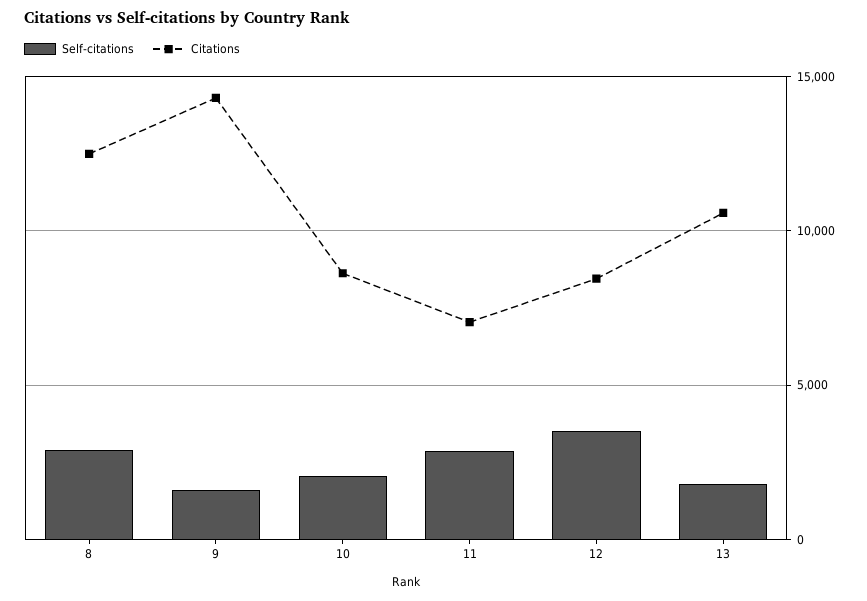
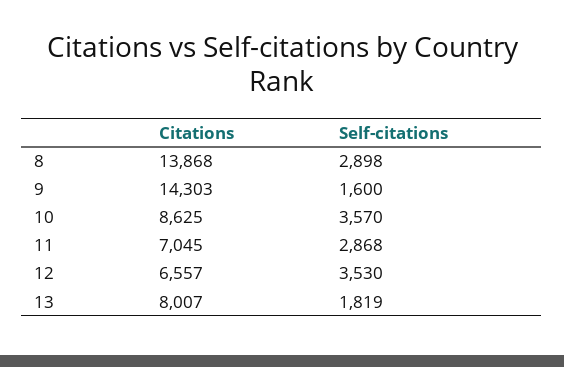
Citations, 8: 12500 -> 13868
Self-citations, 10: 2000 -> 3570
Citations, 12: 8500 -> 6557
Citations, 13: 10500 -> 8007

